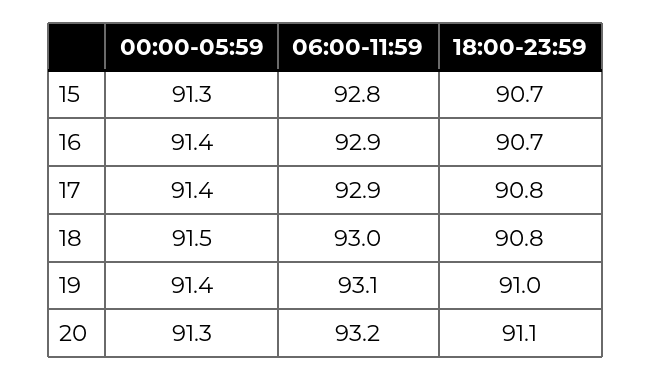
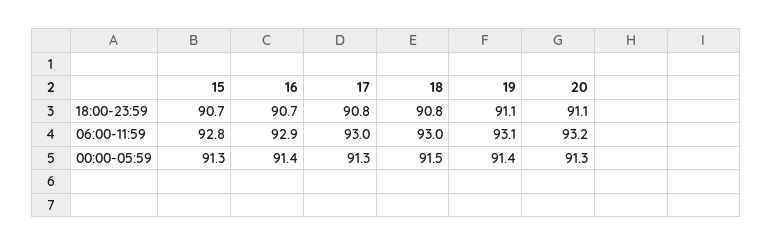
00:00-05:59, 17: 91.4 -> 91.3
06:00-11:59, 17: 92.9 -> 93
18:00-23:59, 19: 91 -> 91.1

